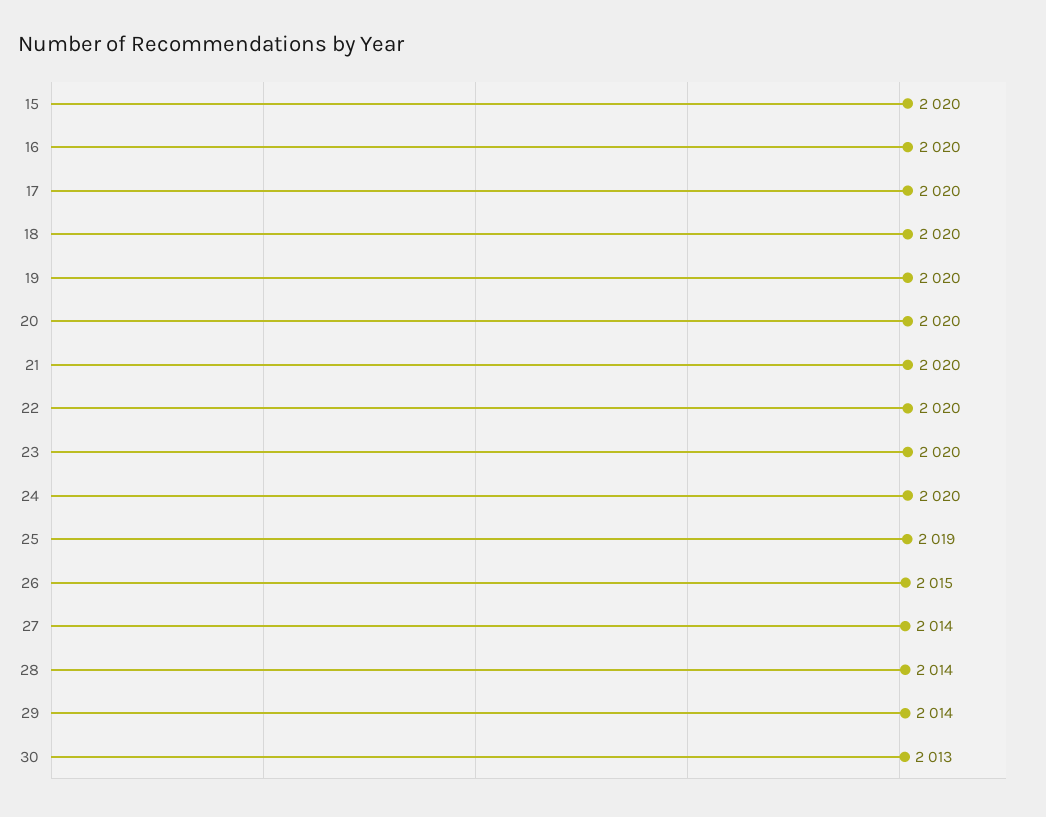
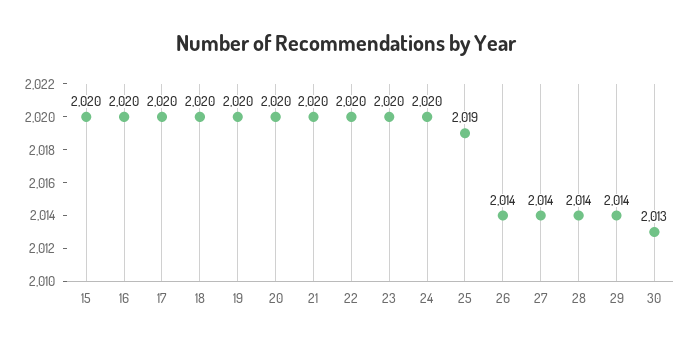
26: 2015 -> 2014

